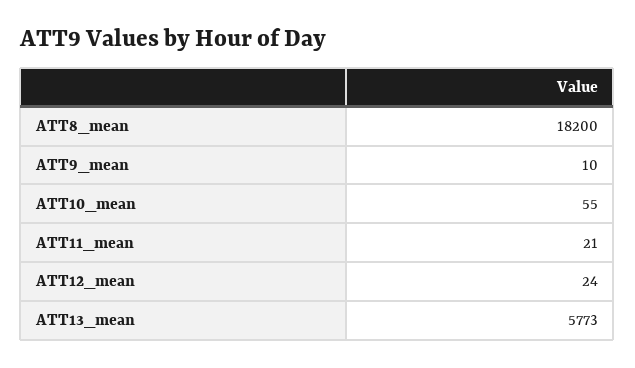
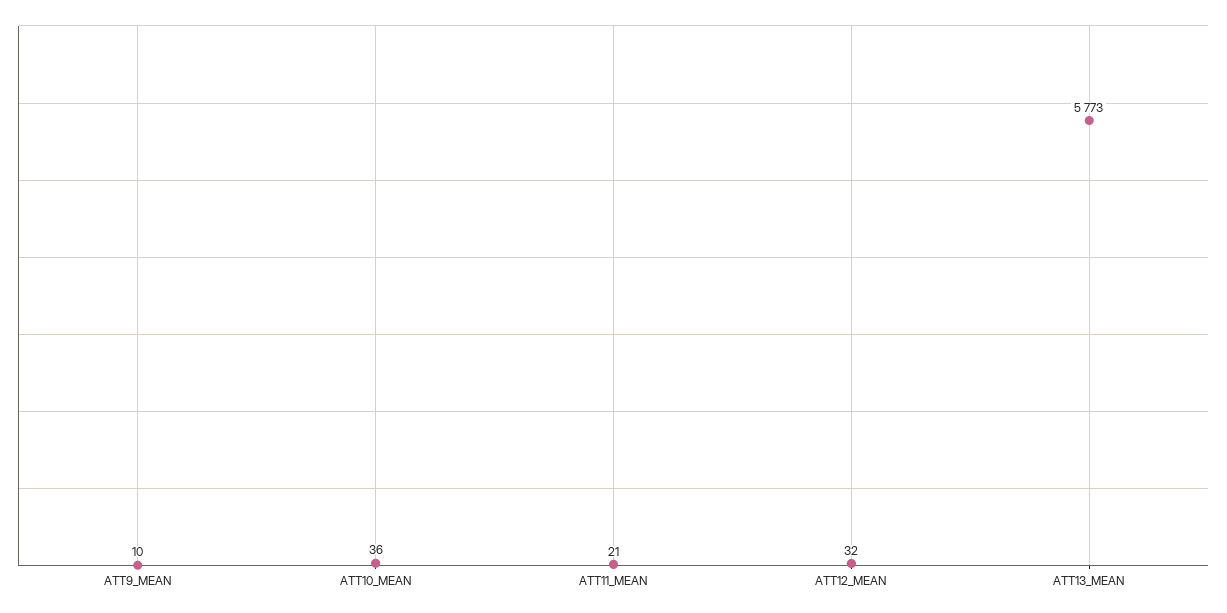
ATT8_mean: 18200 -> none
ATT10_mean: 55 -> 36
ATT12_mean: 24 -> 32

